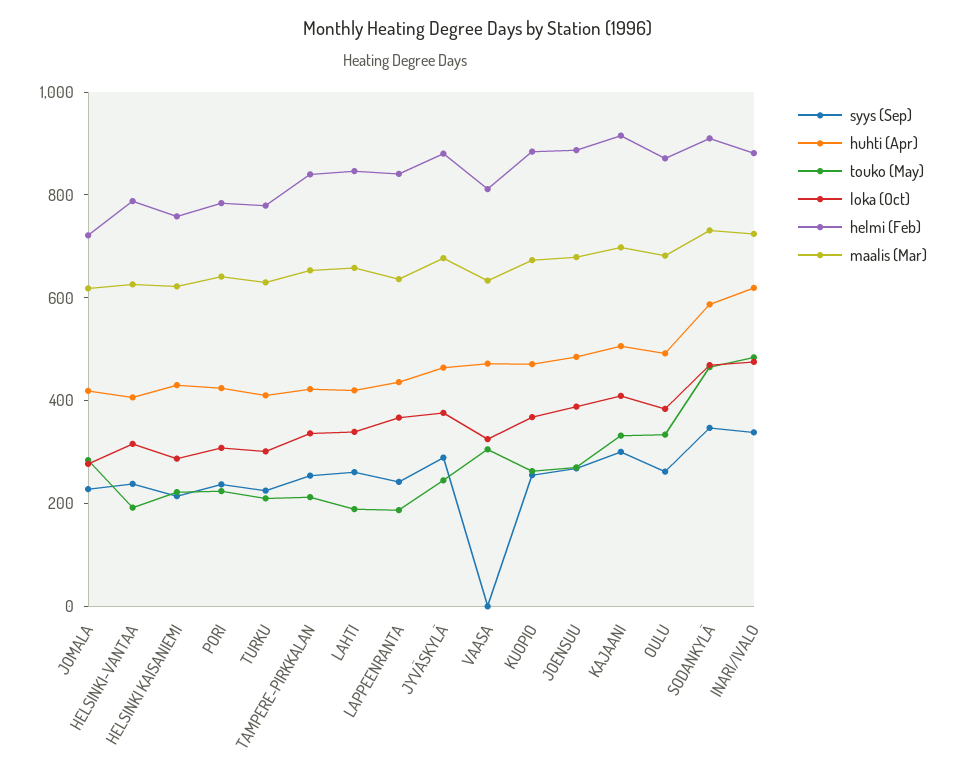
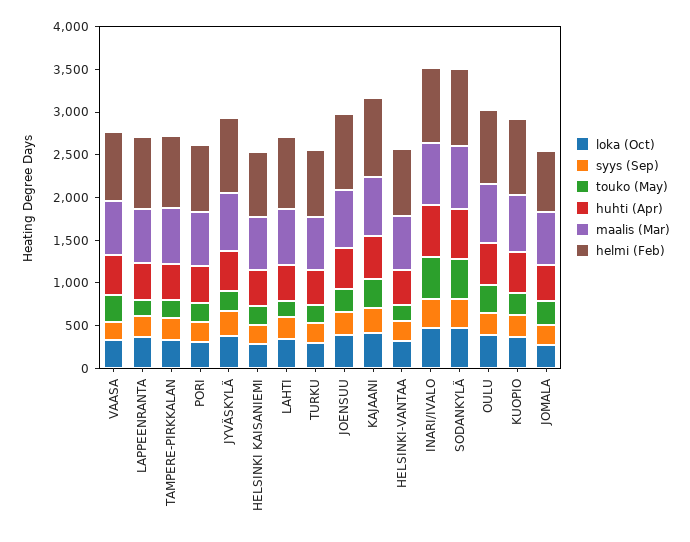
syys (Sep), VAASA: 0 -> 200

